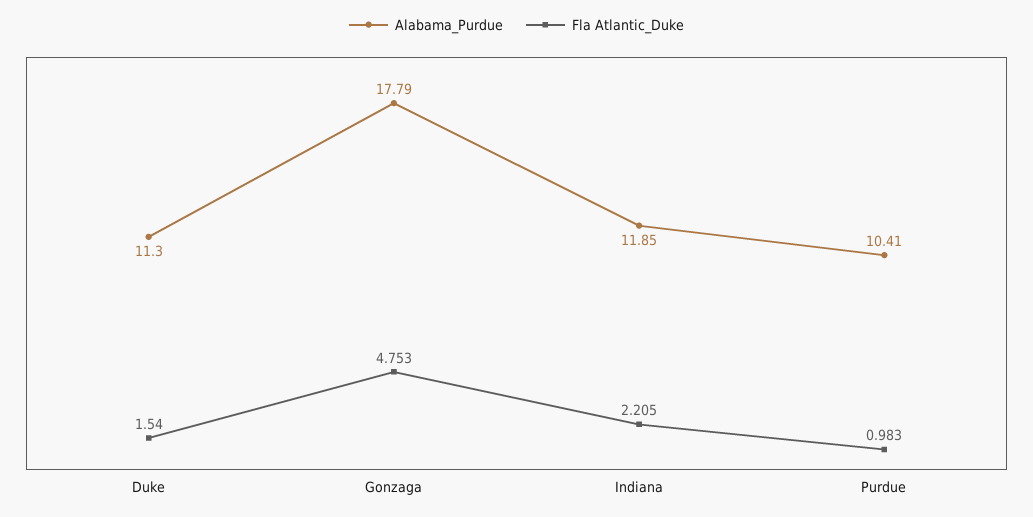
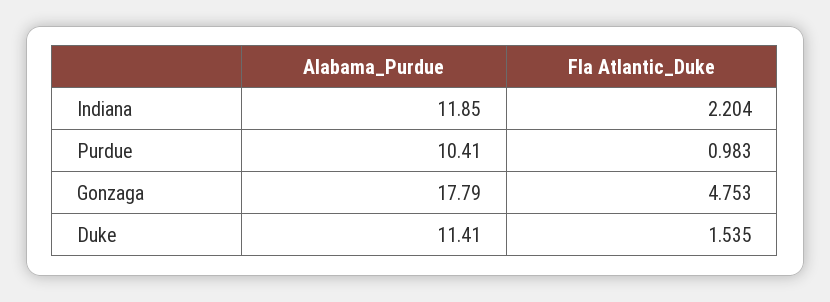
Alabama_Purdue, Duke: 11.3 -> 11.41
Fla Atlantic_Duke, Duke: 1.54 -> 1.535
Fla Atlantic_Duke, Indiana: 2.205 -> 2.204

